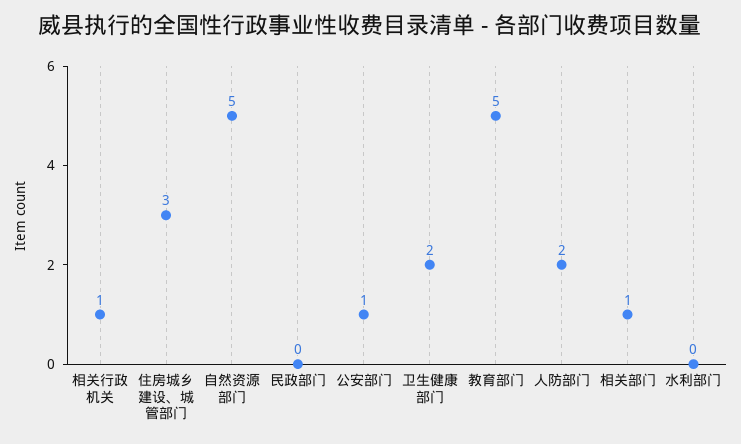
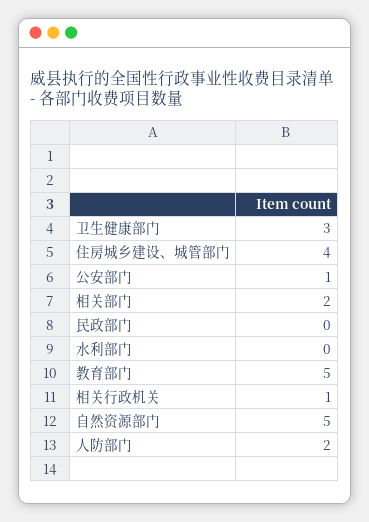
住房城乡建设、城管部门: 3 -> 4
卫生健康部门: 2 -> 3
相关部门: 1 -> 2

